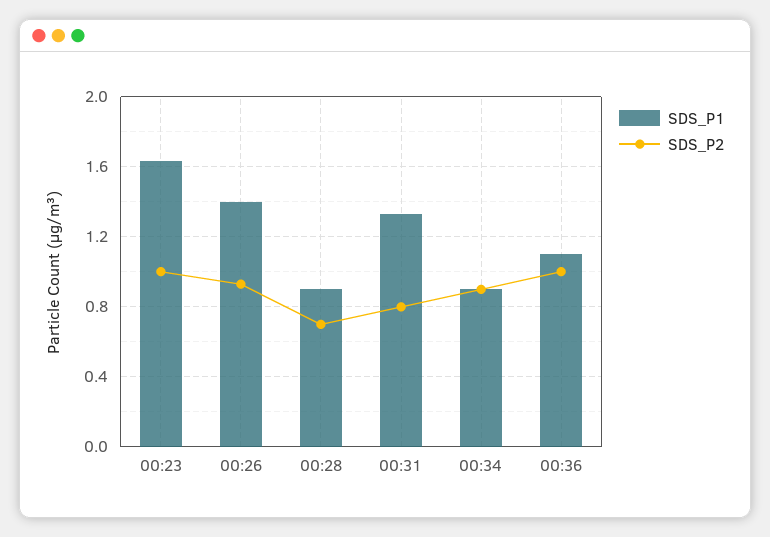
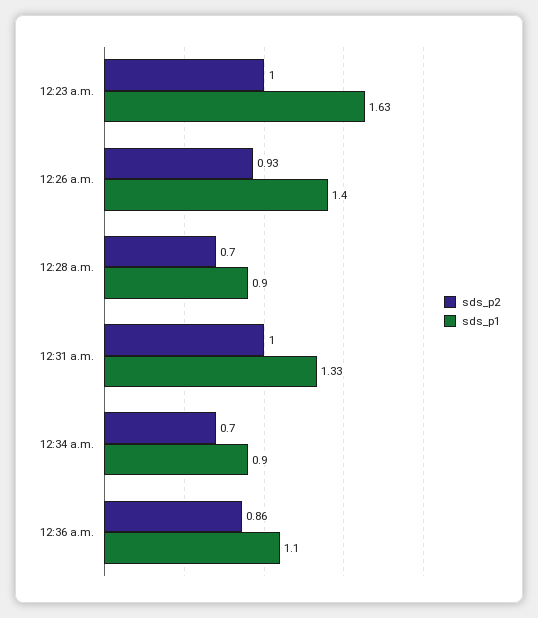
SDS_P2, 00:31: 0.8 -> 1
SDS_P2, 00:34: 0.9 -> 0.7
SDS_P2, 00:36: 1 -> 0.86

